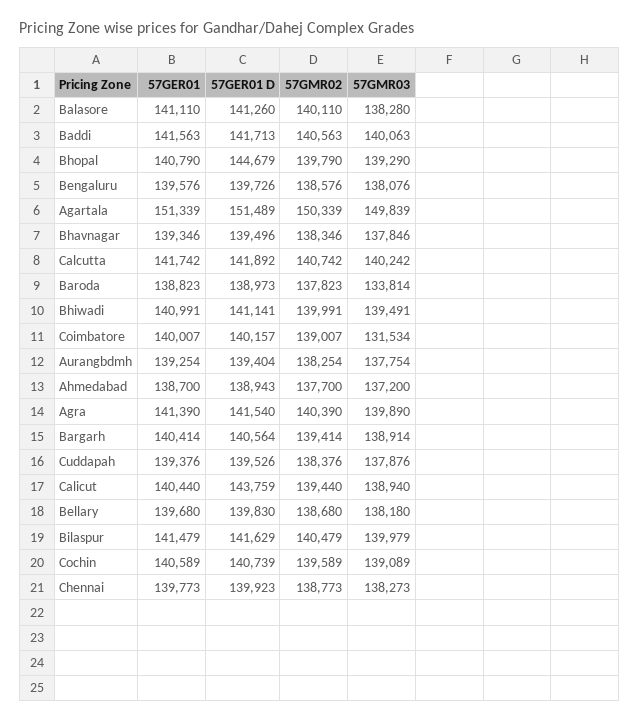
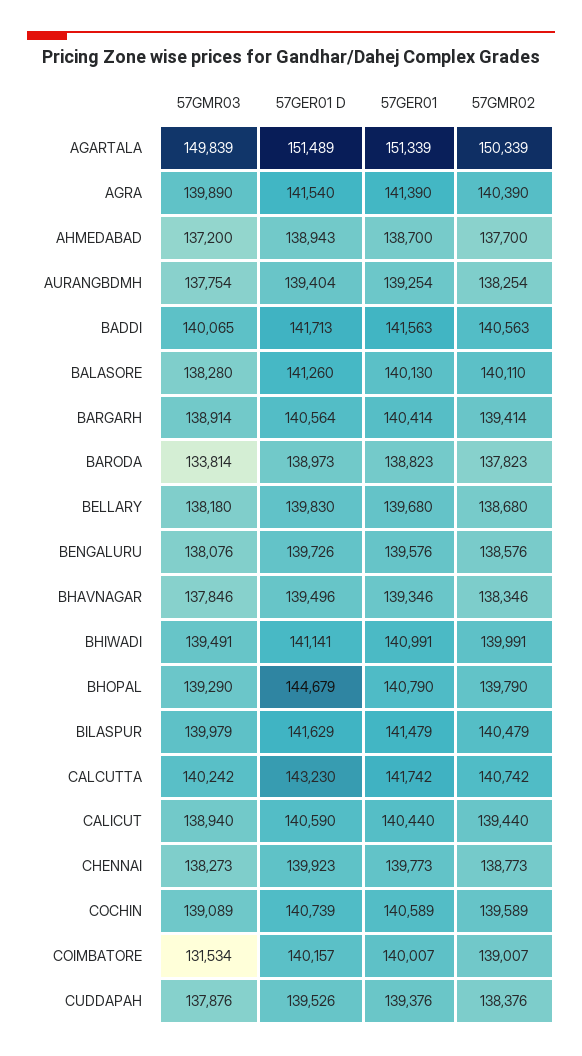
57GER01, Balasore: 141110 -> 140130
57GMR03, Baddi: 140063 -> 140065
57GER01 D, Calcutta: 141892 -> 143230
57GER01 D, Calicut: 143759 -> 140590

